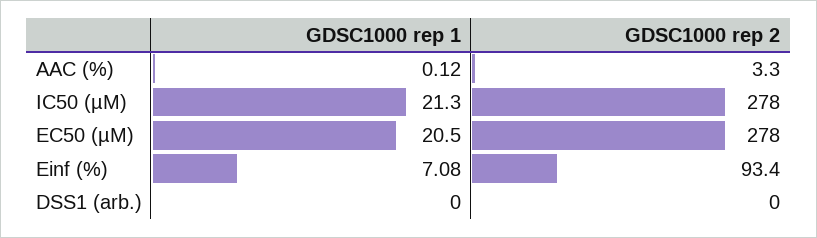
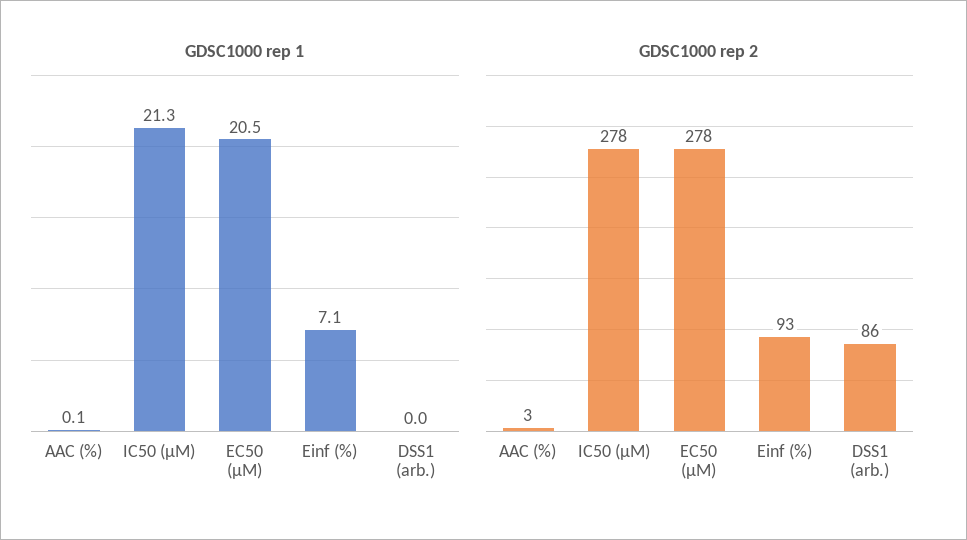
GDSC1000 rep 2, DSS1 (arb.): 0 -> 86

